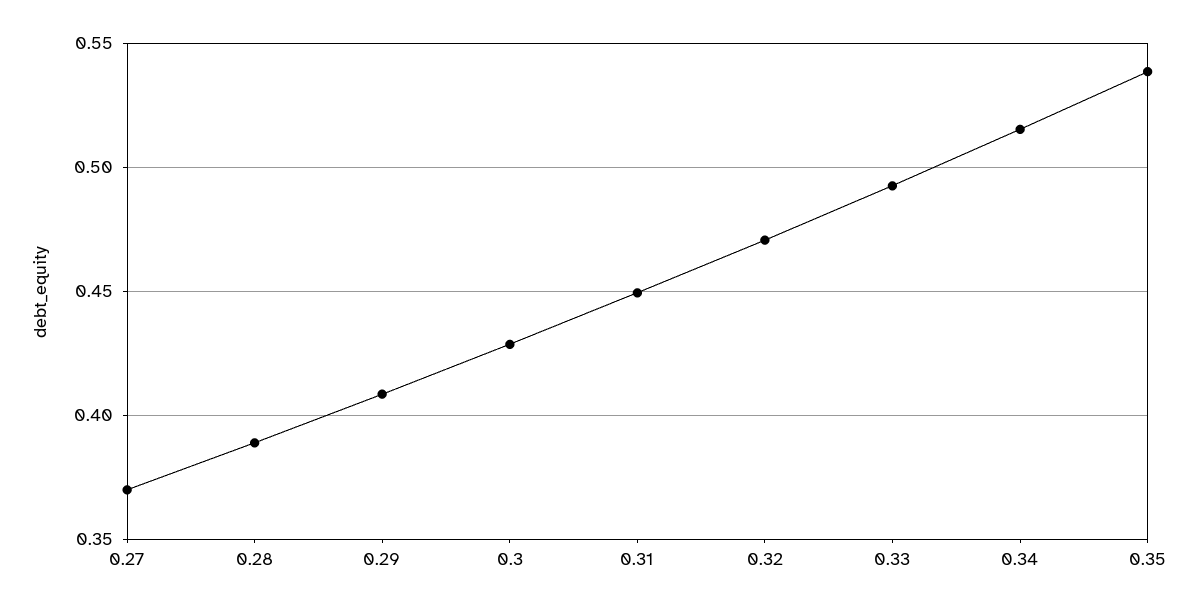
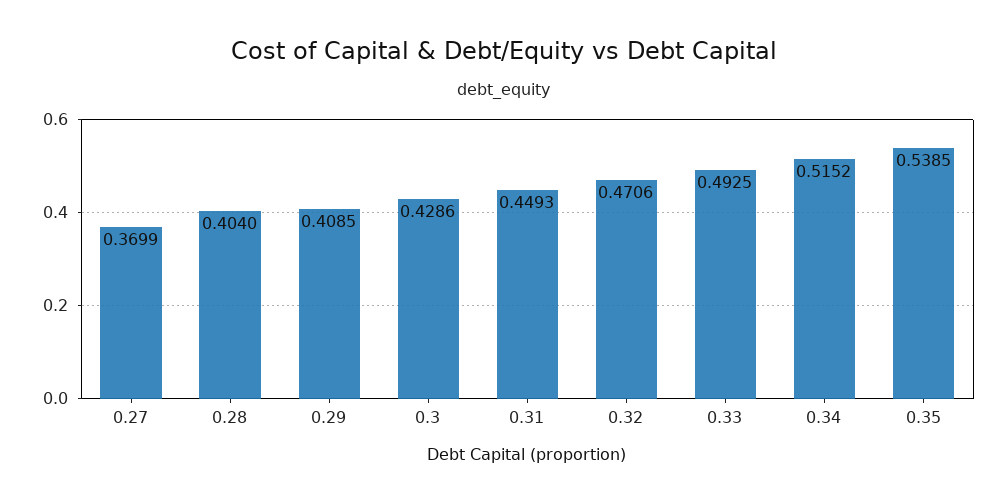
0.28: 0.39 -> 0.404

